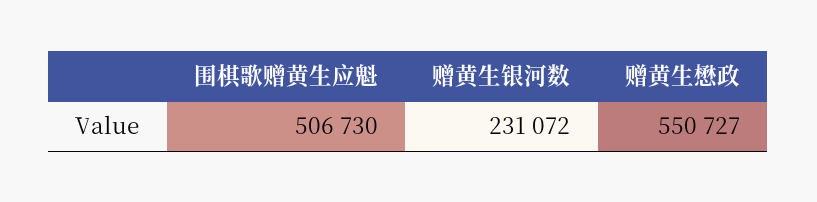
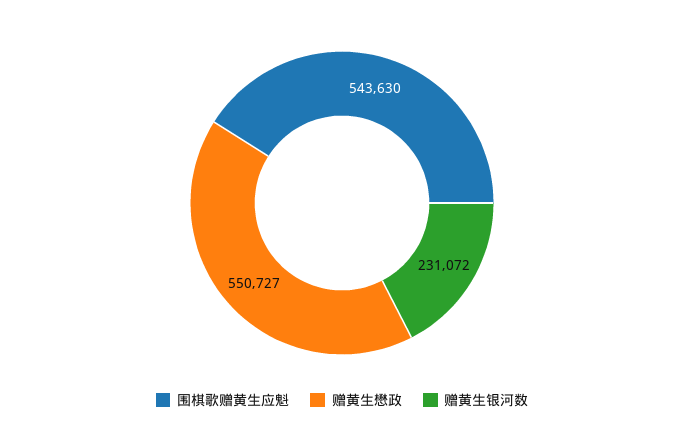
围棋歌赠黄生应魁: 506730 -> 543630

